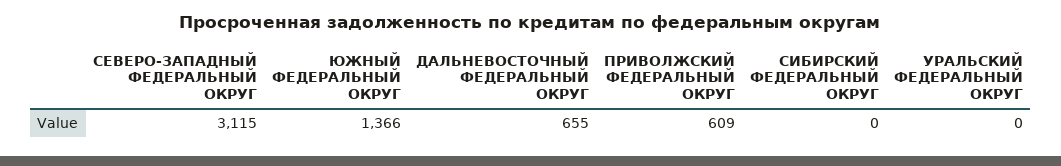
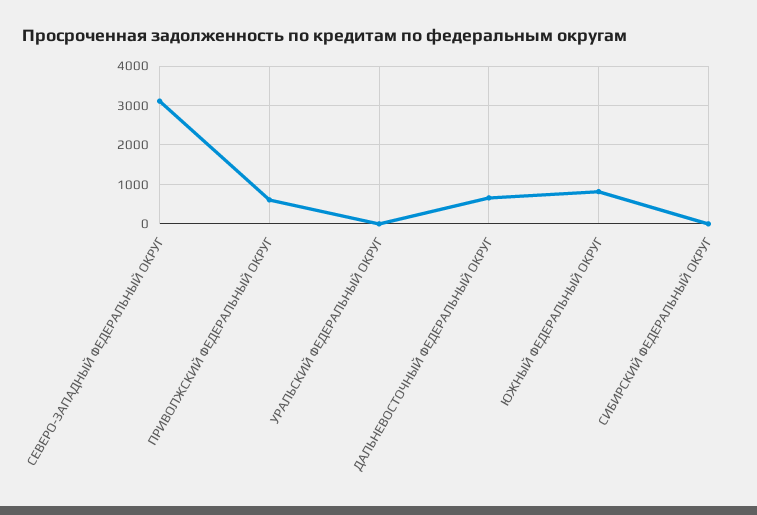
ЮЖНЫЙ ФЕДЕРАЛЬНЫЙ ОКРУГ: 1366 -> 800

